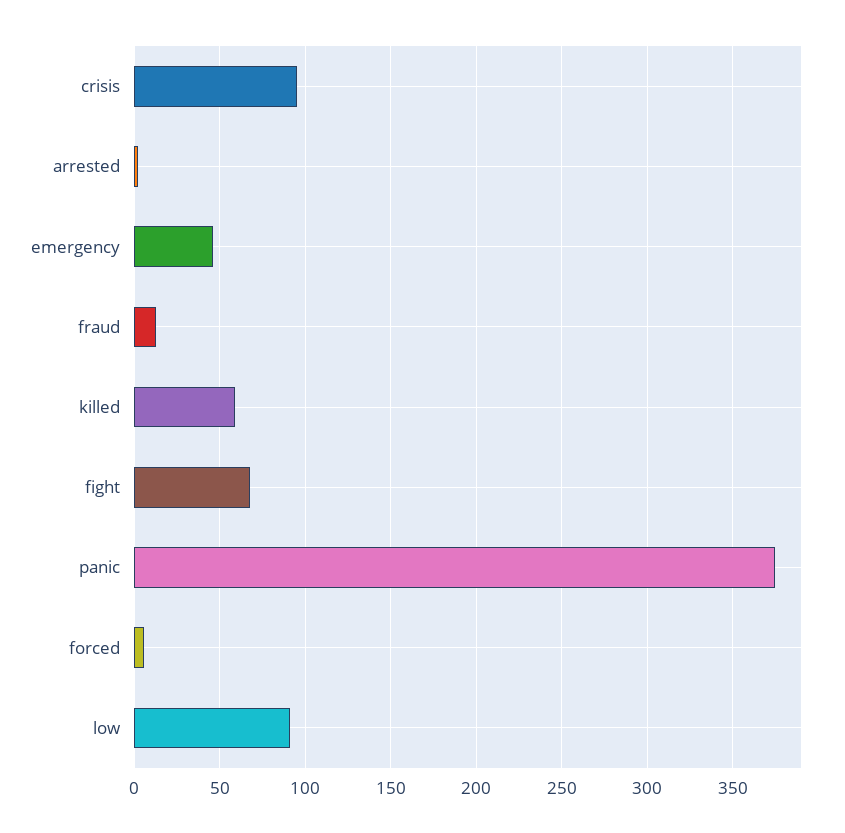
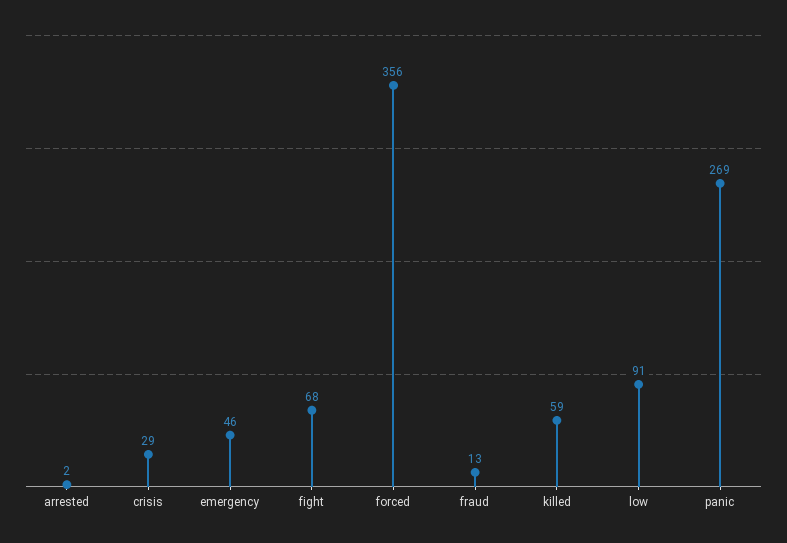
crisis: 95 -> 29
panic: 375 -> 269
forced: 5 -> 356

